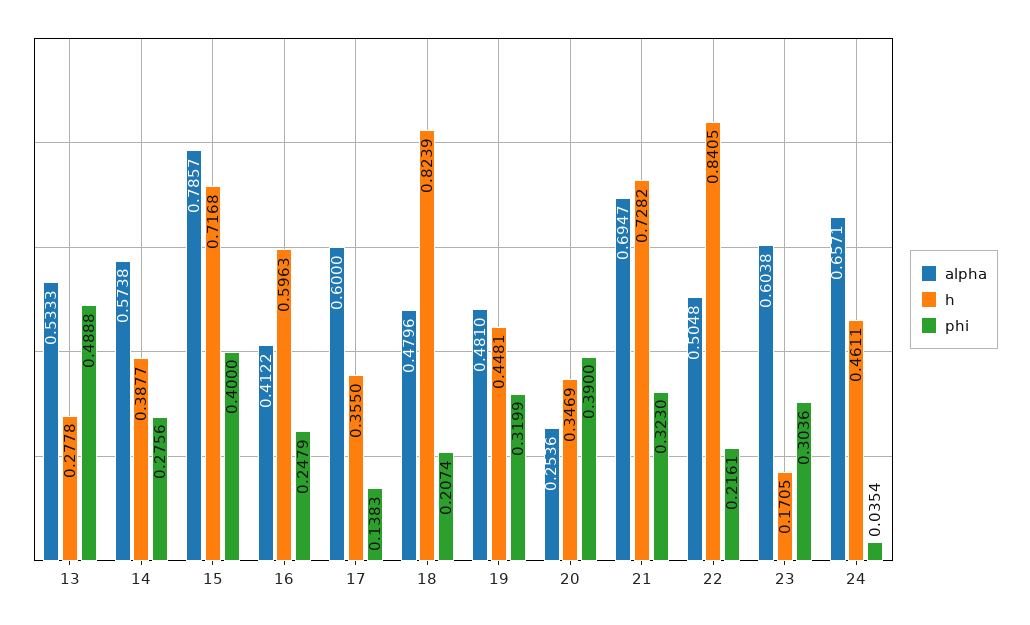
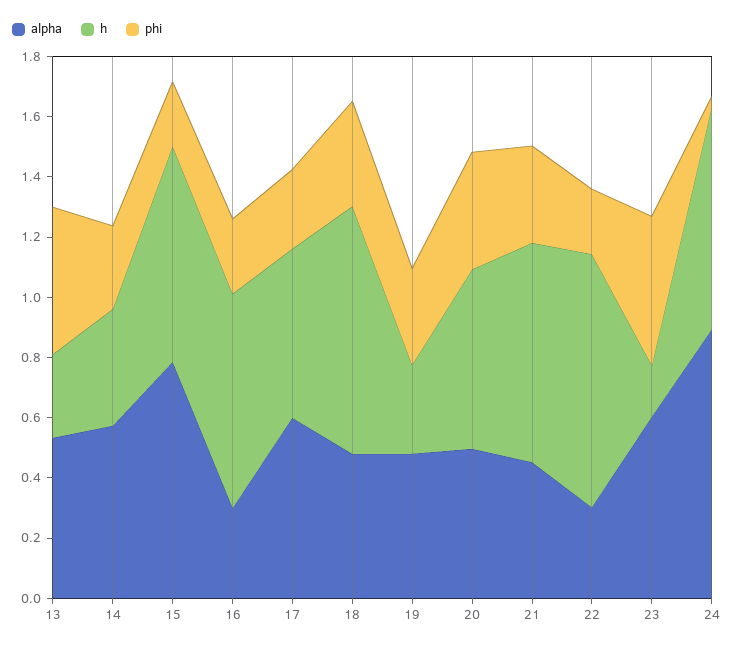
phi, 15: 0.4 -> 0.2
alpha, 16: 0.4122 -> 0.3
h, 16: 0.5963 -> 0.7
h, 17: 0.355 -> 0.55
phi, 17: 0.1383 -> 0.25
phi, 18: 0.2074 -> 0.35
h, 19: 0.4481 -> 0.3
alpha, 20: 0.2536 -> 0.5
h, 20: 0.3469 -> 0.6
alpha, 21: 0.6947 -> 0.45
alpha, 22: 0.5048 -> 0.3
phi, 23: 0.3036 -> 0.5
alpha, 24: 0.6571 -> 0.9
h, 24: 0.4611 -> 0.75

